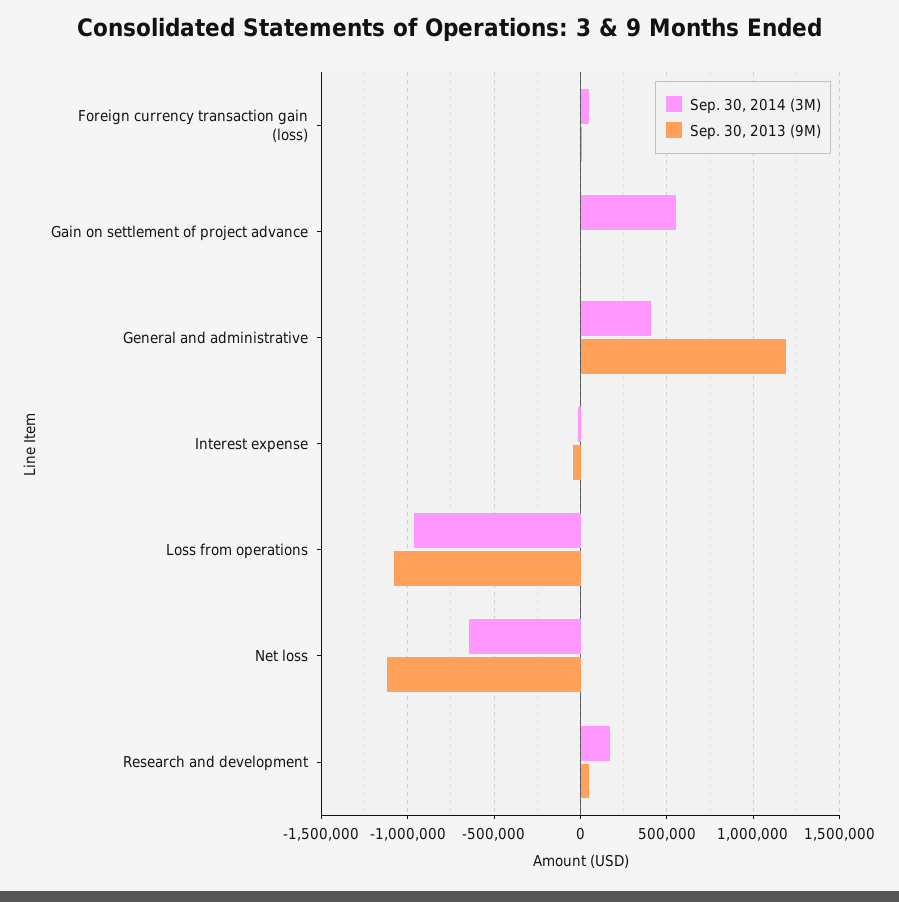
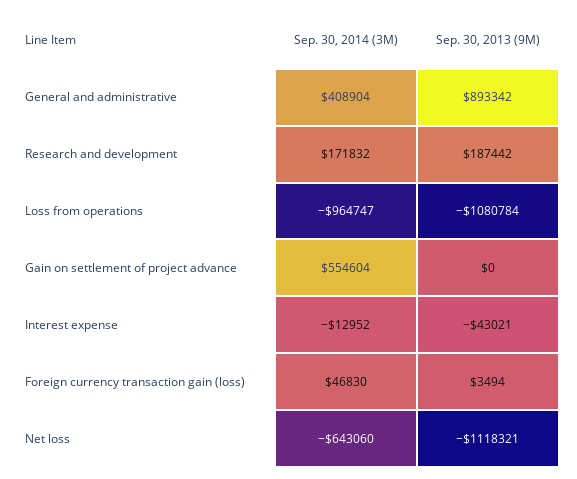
Sep. 30, 2013 (9M), General and administrative: 1200000 -> 893342
Sep. 30, 2013 (9M), Research and development: 50000 -> 187442

